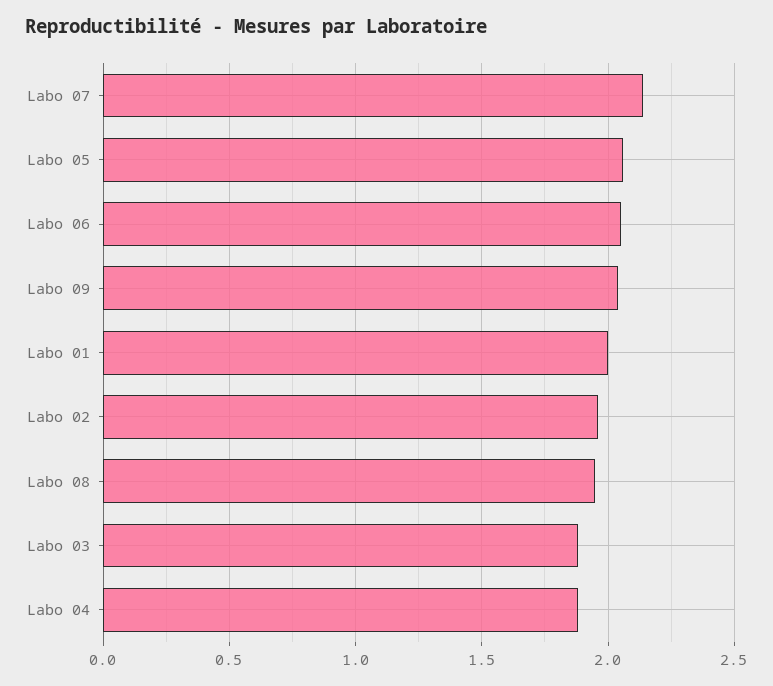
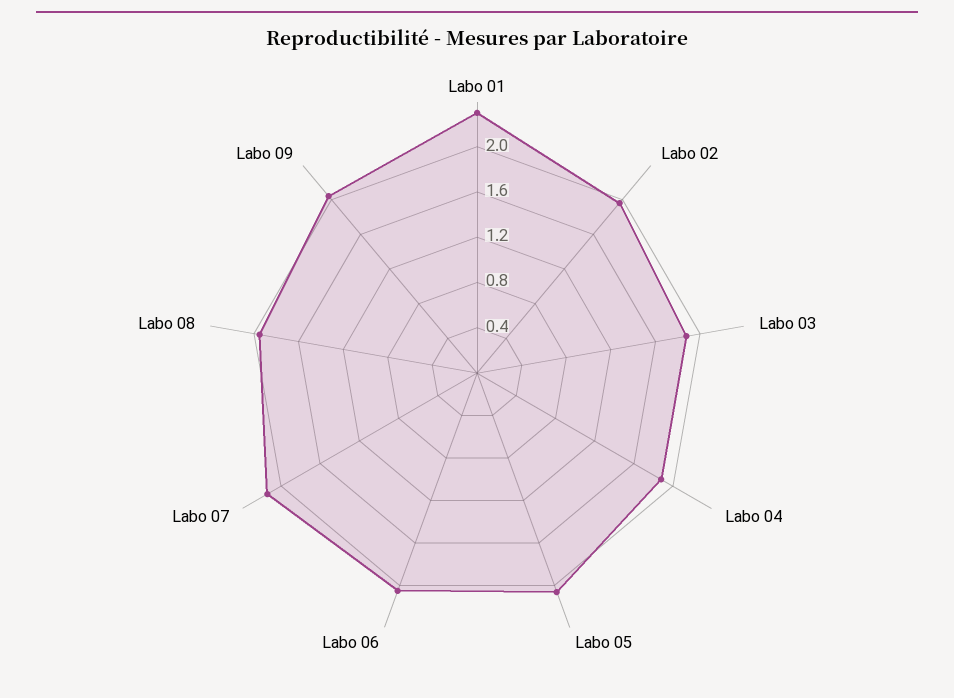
Labo 01: 2 -> 2.3

